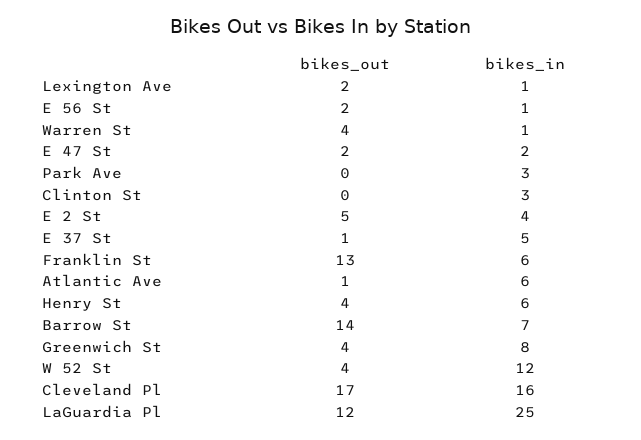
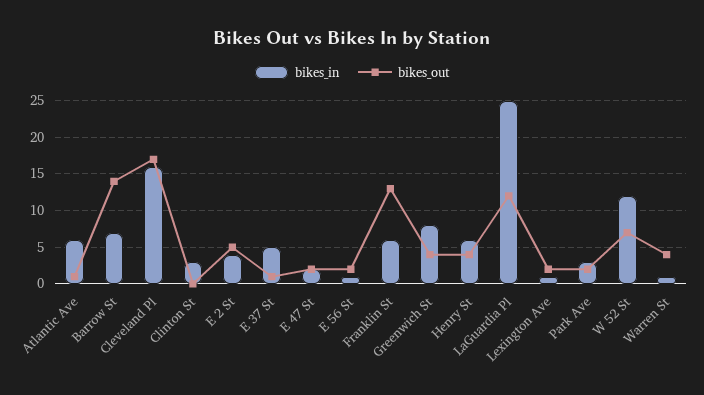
bikes_out, Park Ave: 0 -> 2
bikes_out, W 52 St: 4 -> 7

